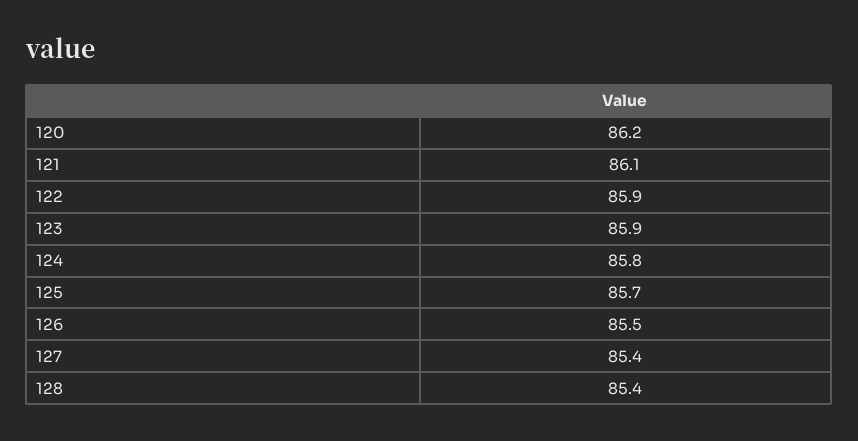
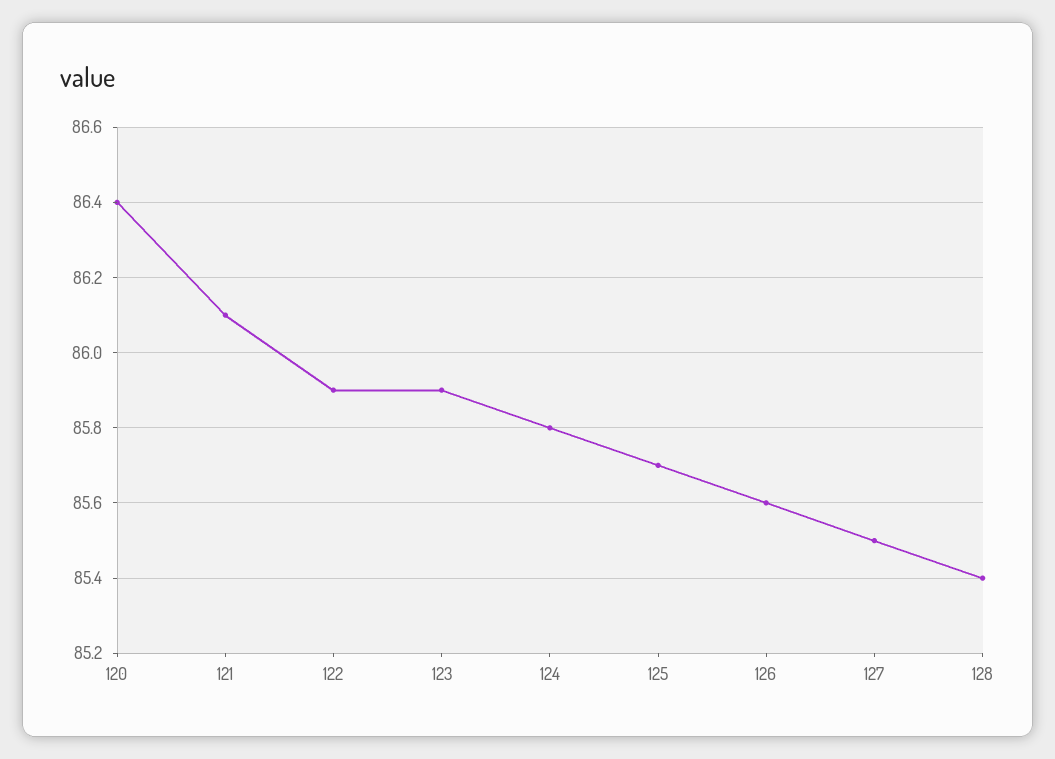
120: 86.2 -> 86.4
126: 85.5 -> 85.6
127: 85.4 -> 85.5

